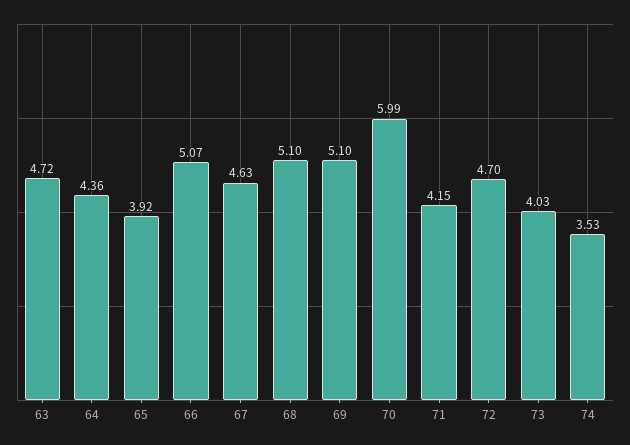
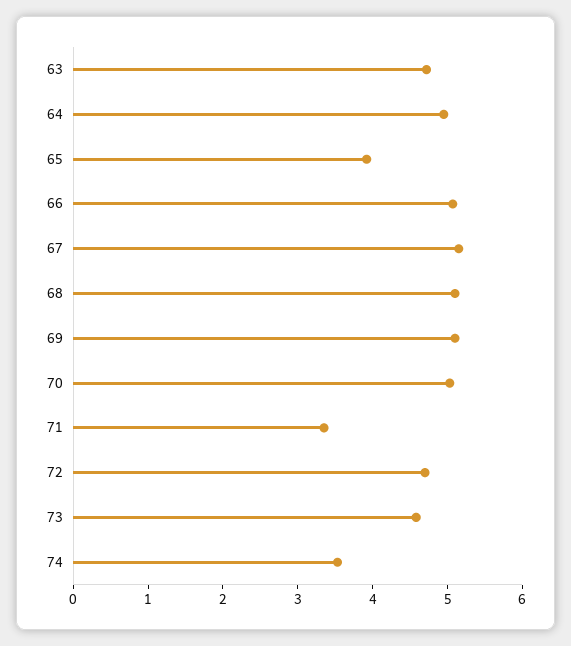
64: 4.36 -> 5
67: 4.63 -> 5.2
70: 5.99 -> 5
71: 4.15 -> 3.4
73: 4.03 -> 4.6

